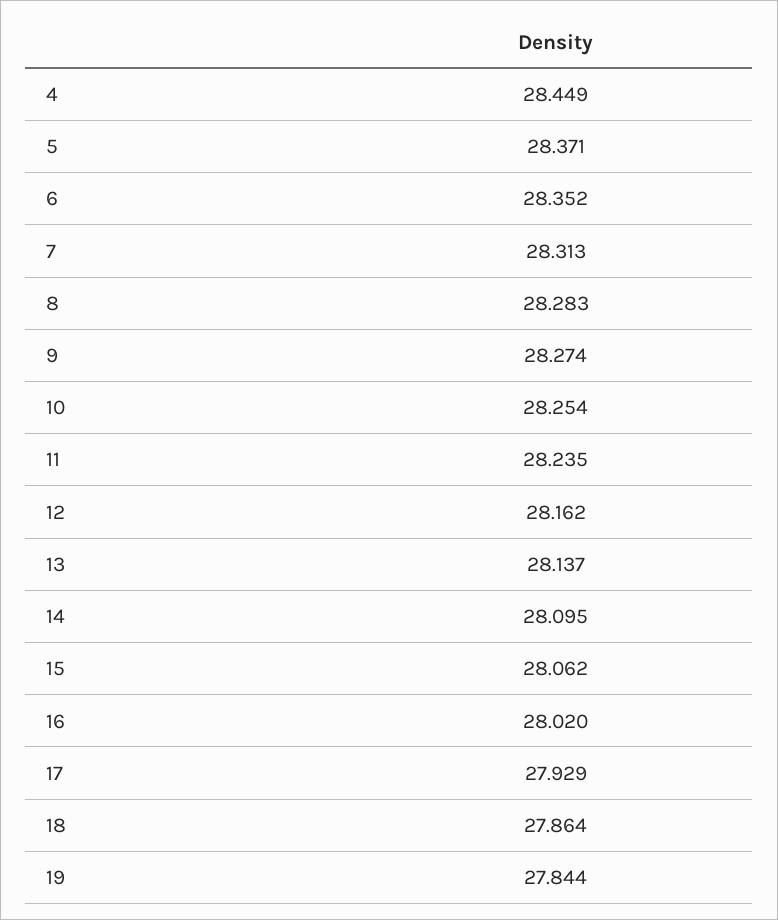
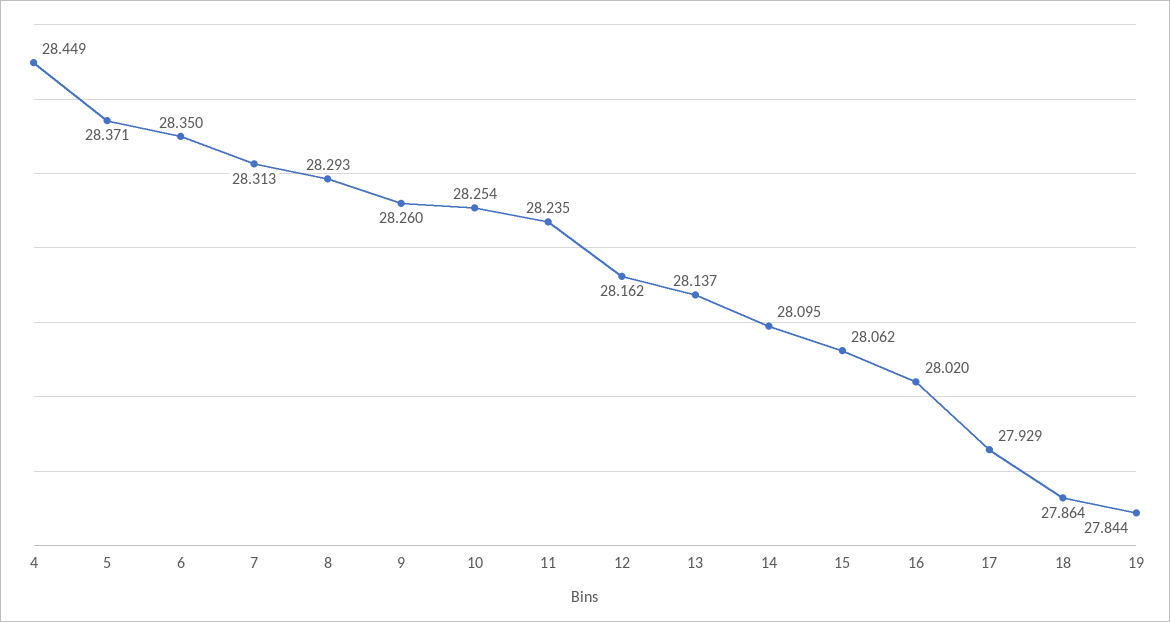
6: 28.352 -> 28.35
8: 28.283 -> 28.293
9: 28.274 -> 28.26

